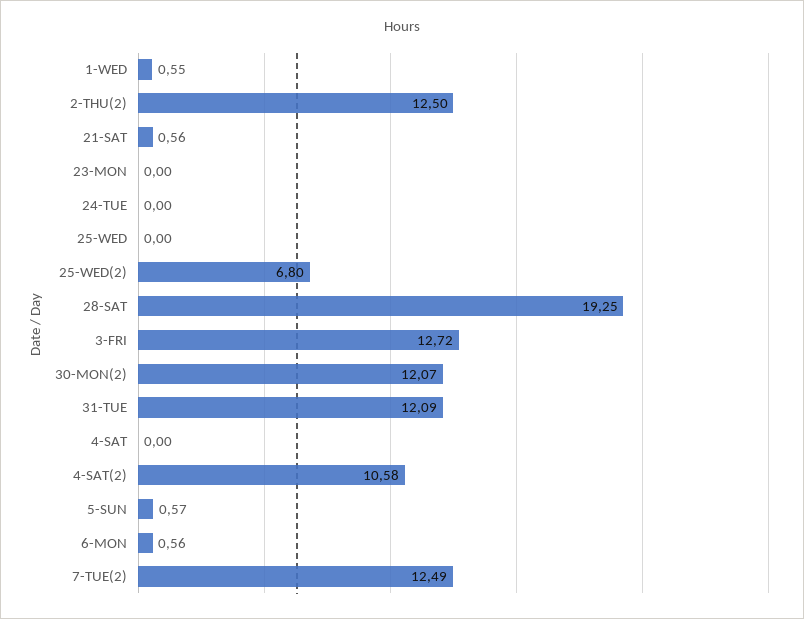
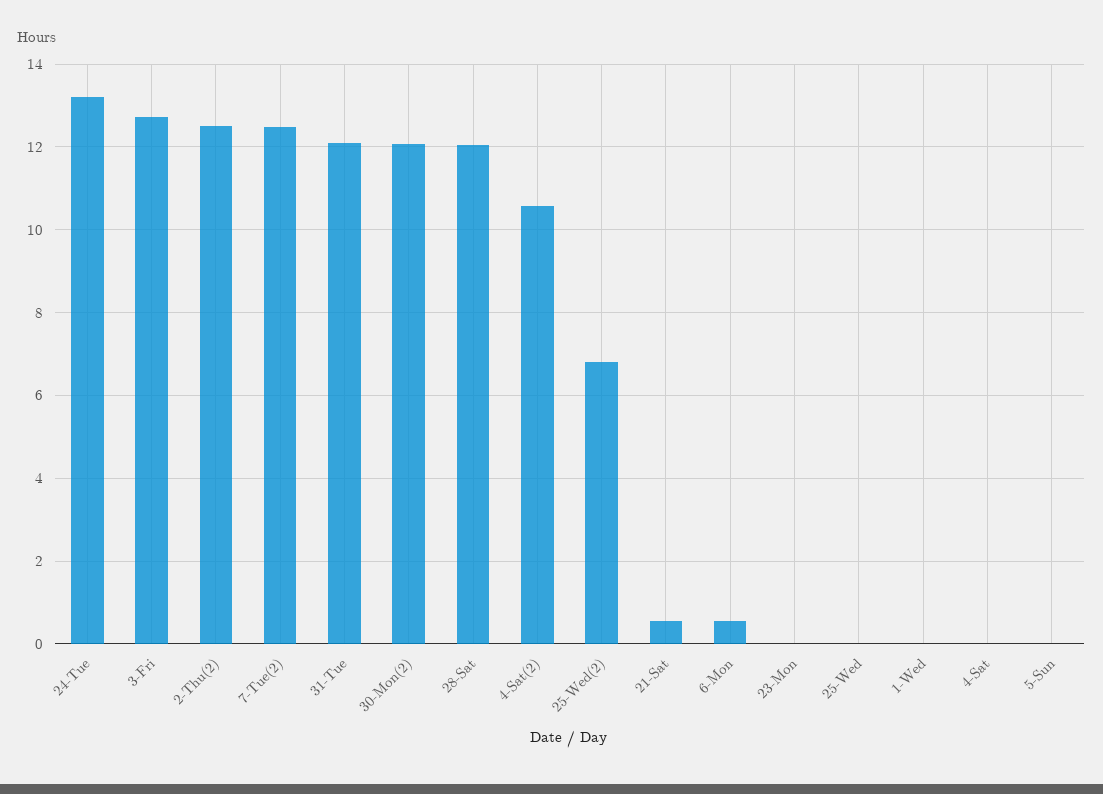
1-WED: 0.55 -> 0
24-TUE: 0 -> 13.2
28-SAT: 19.25 -> 12
5-SUN: 0.57 -> 0

